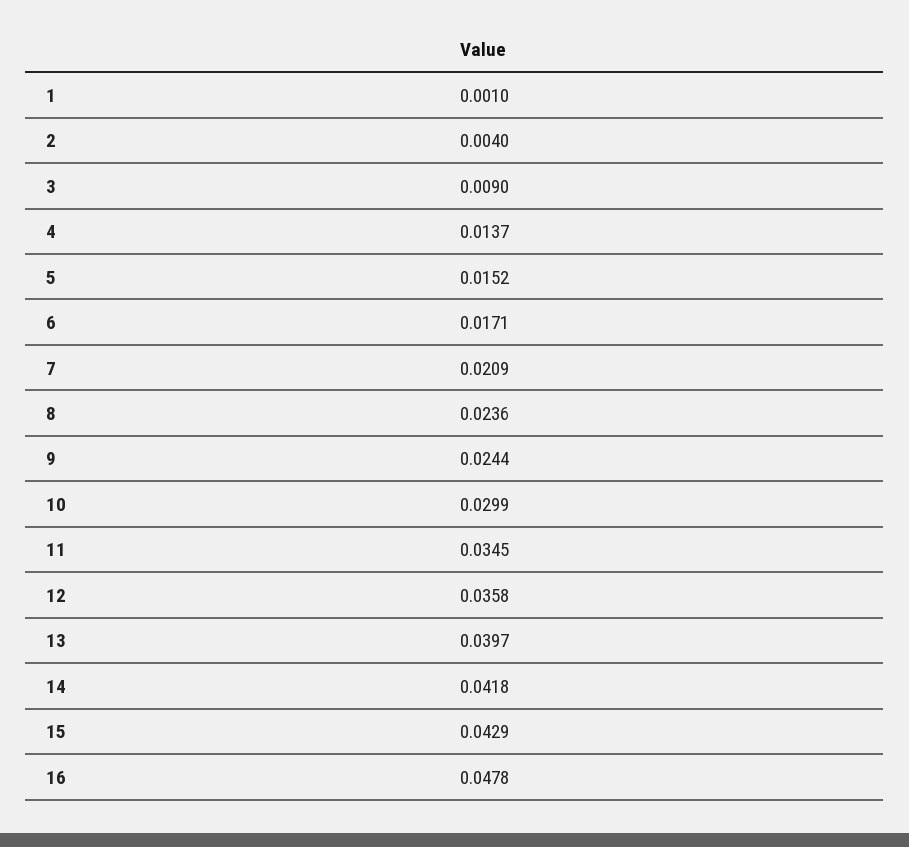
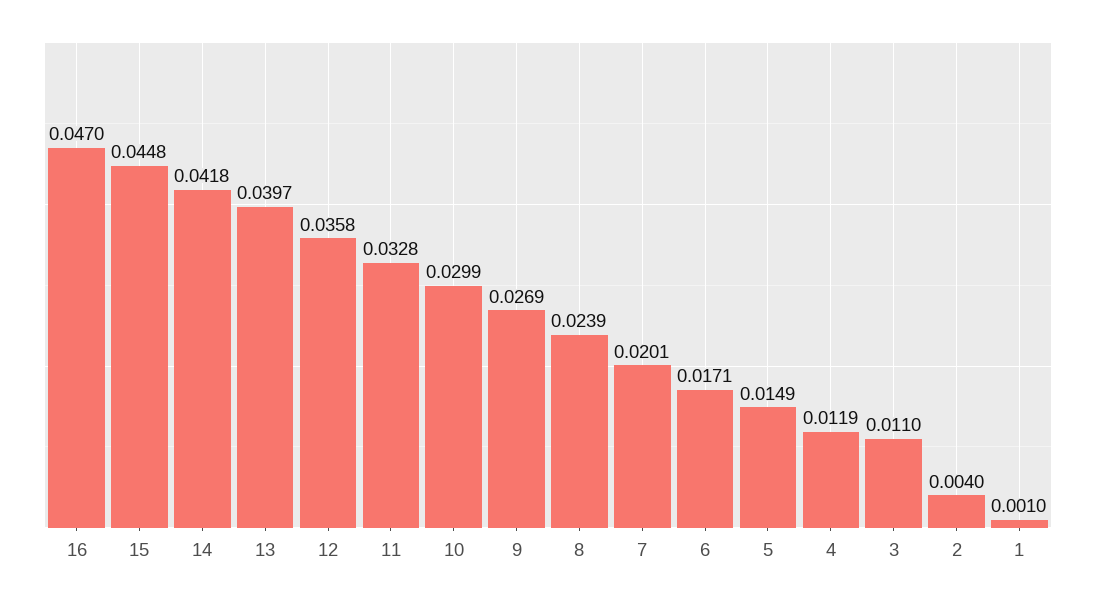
3: 0.009 -> 0.011
4: 0.0137 -> 0.0119
5: 0.0152 -> 0.0149
7: 0.0209 -> 0.0201
8: 0.0236 -> 0.0239
9: 0.0244 -> 0.0269
11: 0.0345 -> 0.0328
15: 0.0429 -> 0.0448
16: 0.0478 -> 0.047

